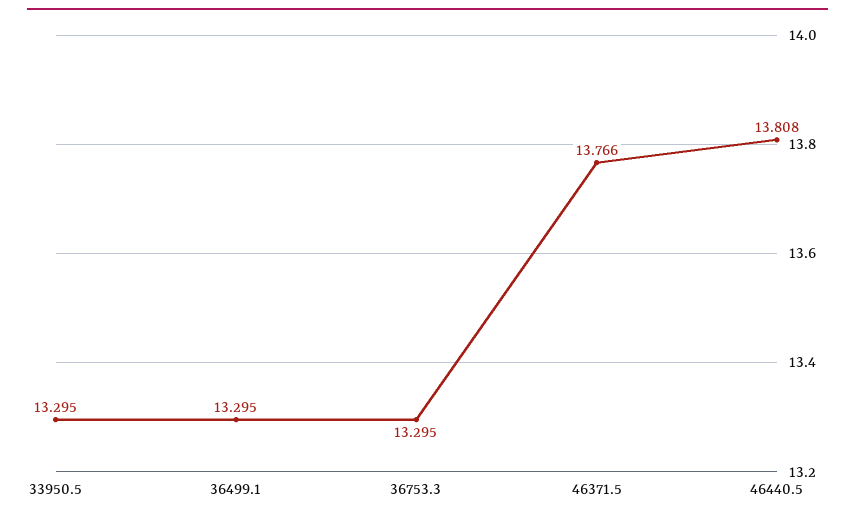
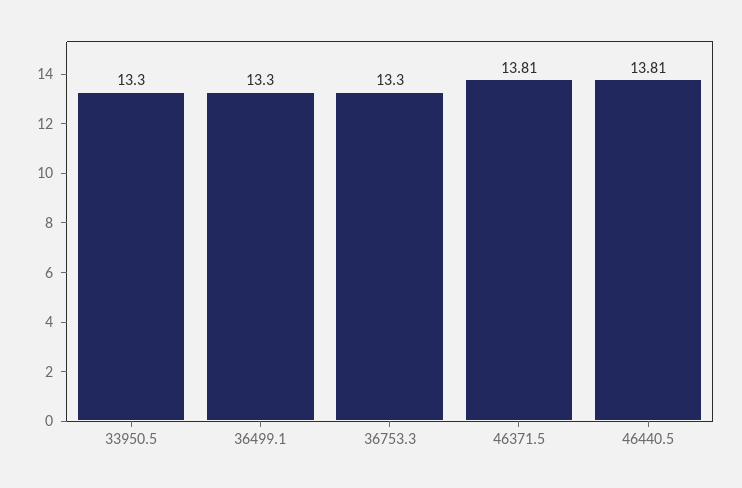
46371.5: 13.766 -> 13.81

